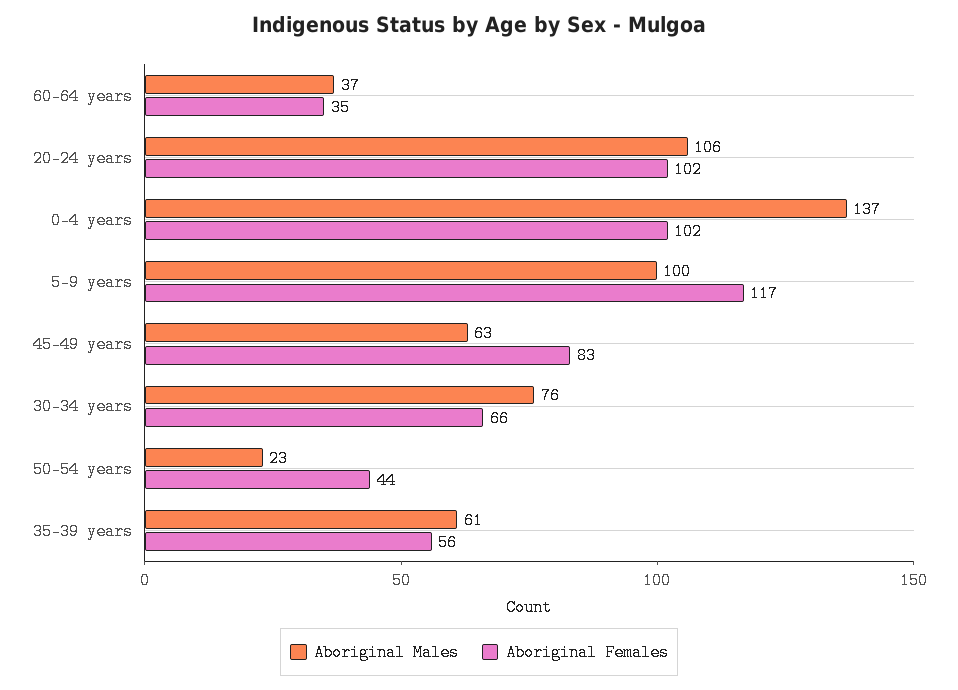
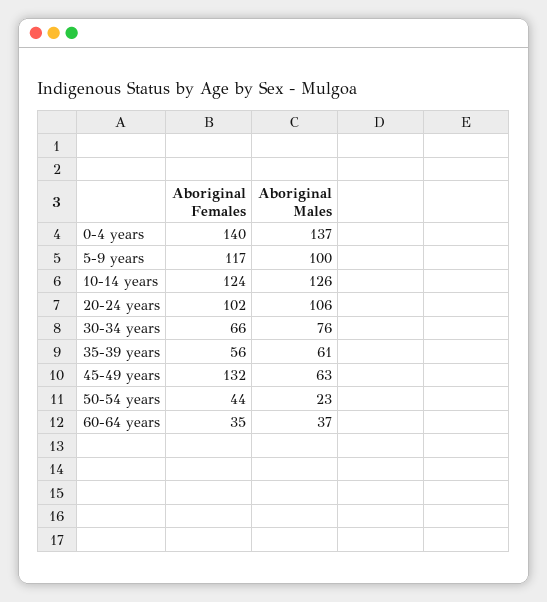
Aboriginal Females, 0-4 years: 102 -> 140
Aboriginal Females, 45-49 years: 83 -> 132
Aboriginal Females, 10-14 years: none -> 124
Aboriginal Males, 10-14 years: none -> 126

